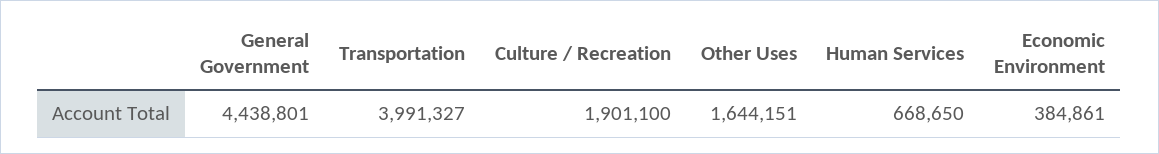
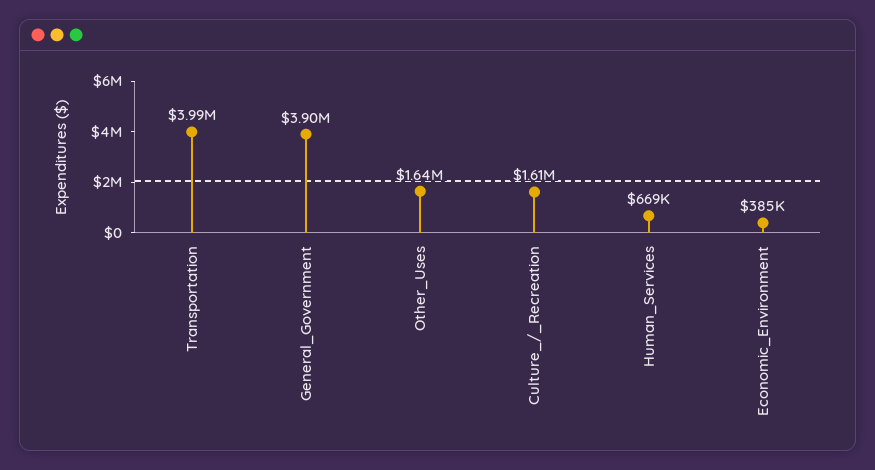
General Government: 4438801 -> 3900000
Culture / Recreation: 1901100 -> 1610000

